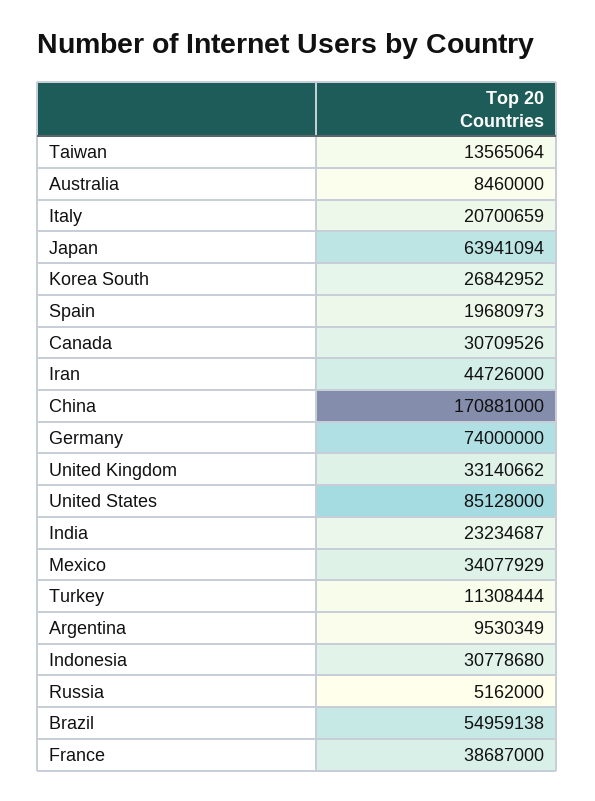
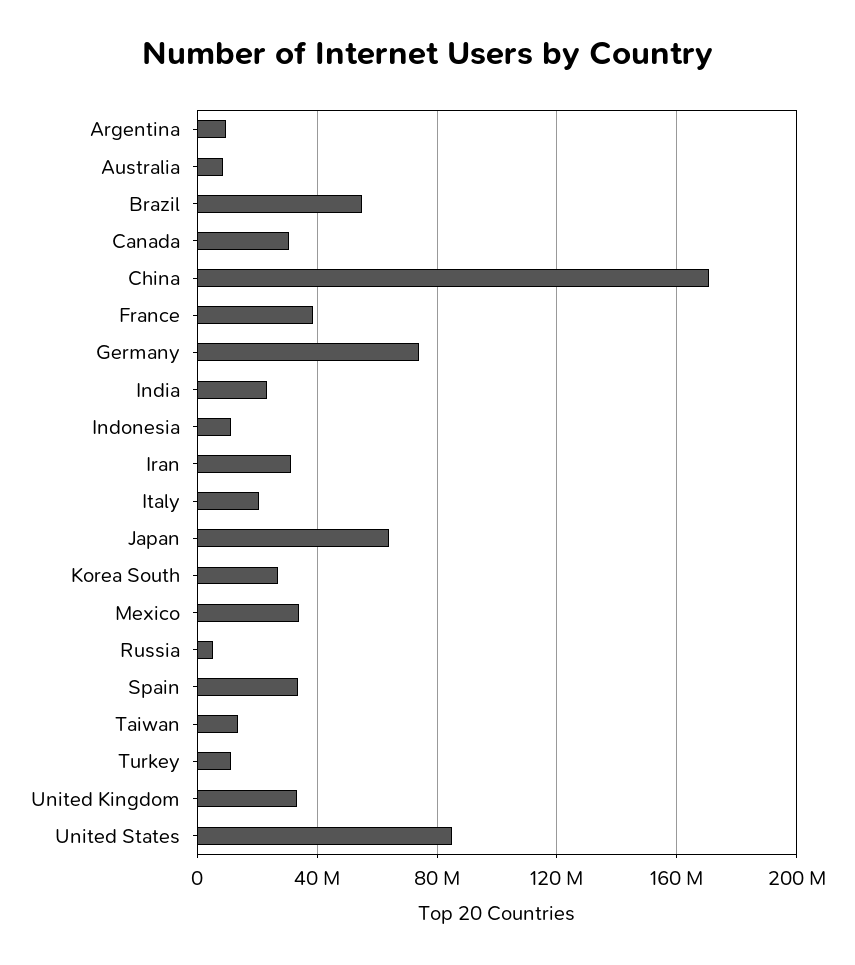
Spain: 19680973 -> 35000000
Iran: 44726000 -> 30000000
Indonesia: 30778680 -> 10000000

